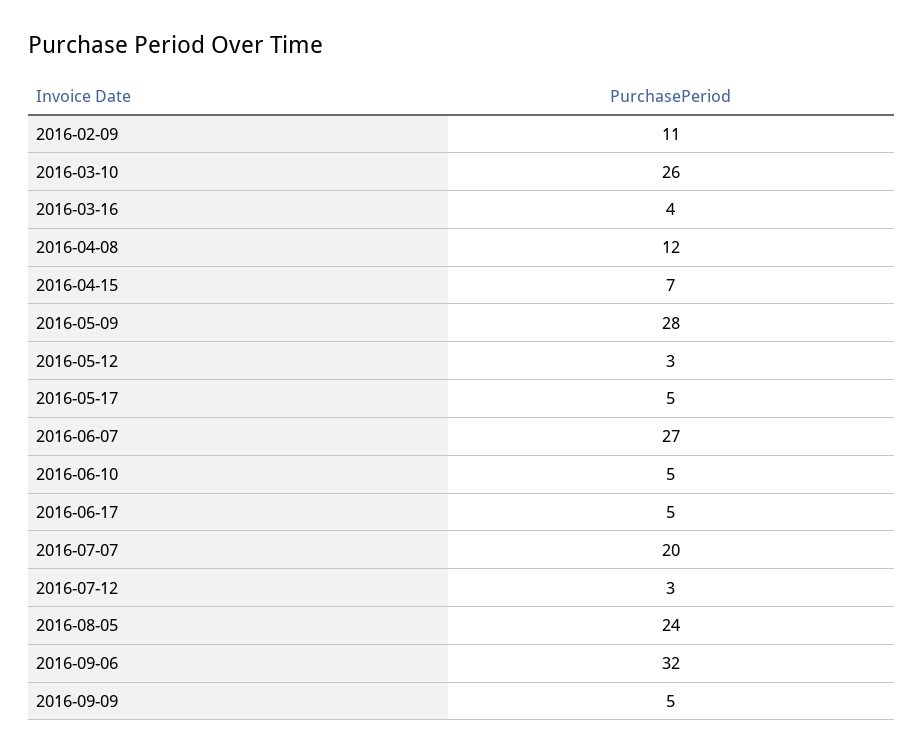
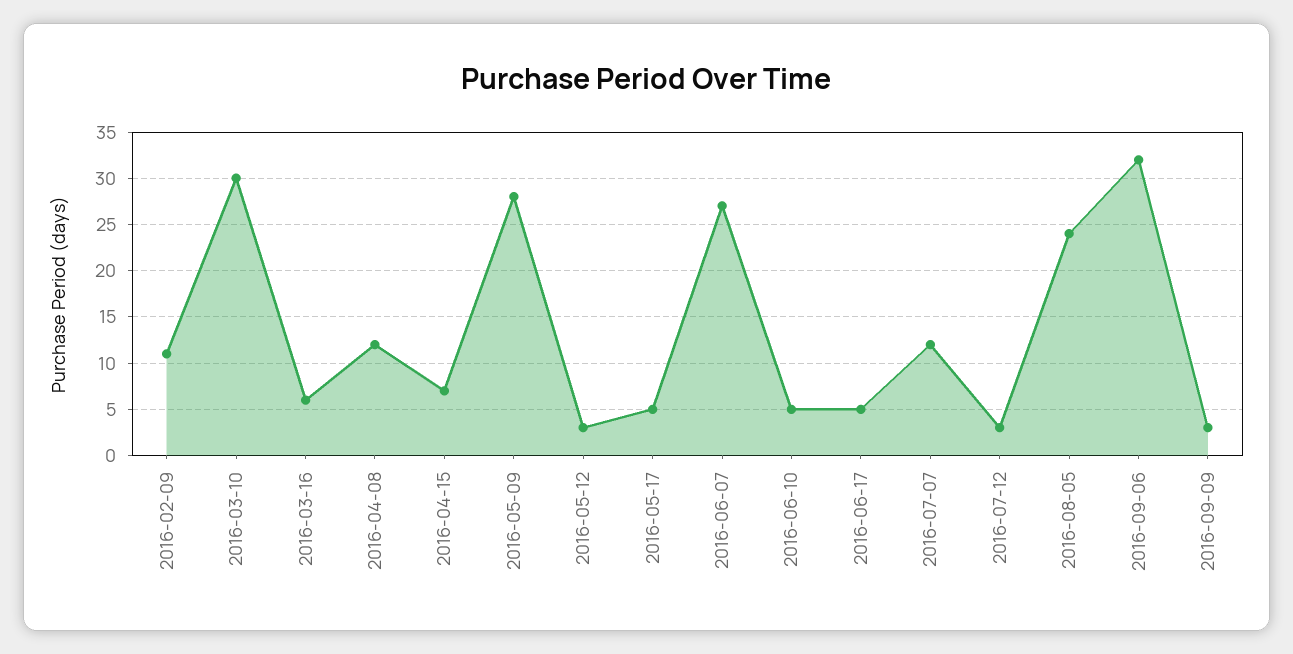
2016-03-10: 26 -> 30
2016-03-16: 4 -> 6
2016-07-07: 20 -> 12
2016-09-09: 5 -> 3

